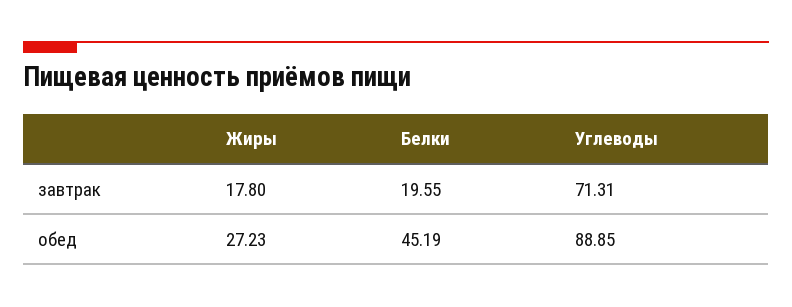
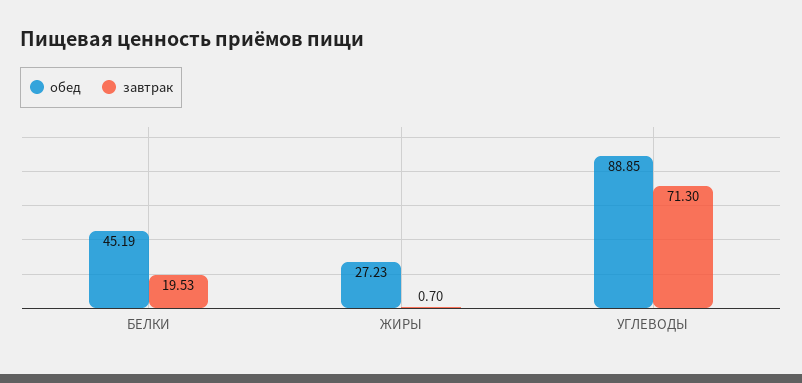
завтрак, Жиры: 17.8 -> 0.7
завтрак, Белки: 19.55 -> 19.53
завтрак, Углеводы: 71.31 -> 71.3

